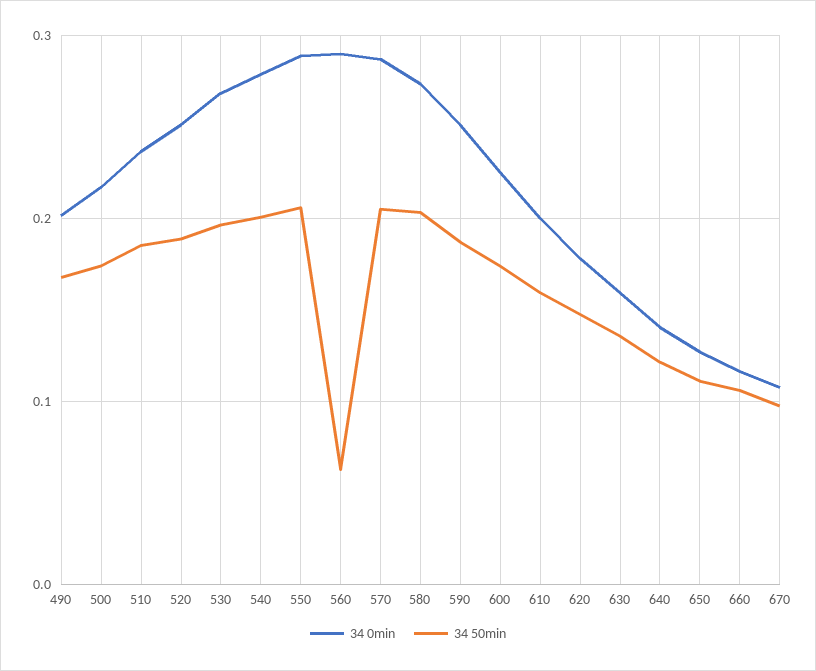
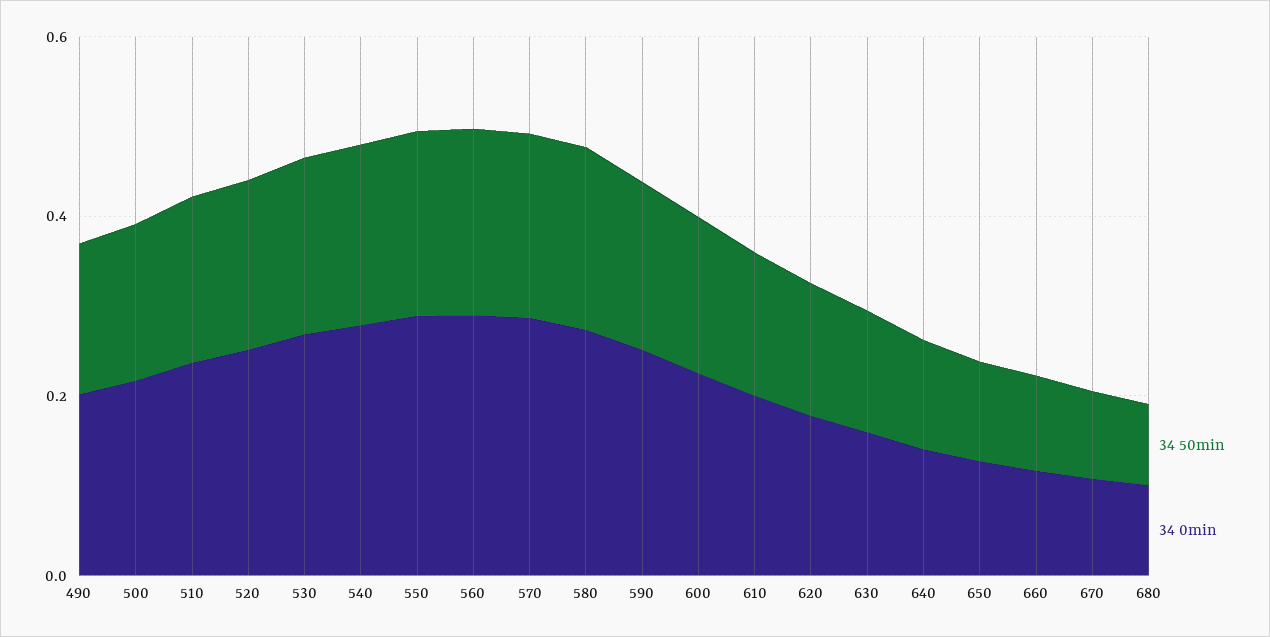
34 50min, 560: 0.06 -> 0.2
34 50min, 680: none -> 0.1
34 0min, 680: none -> 0.1

